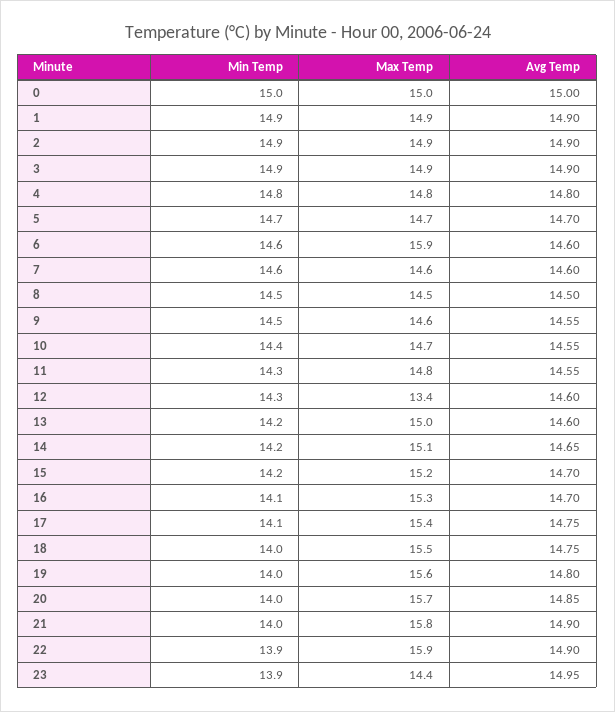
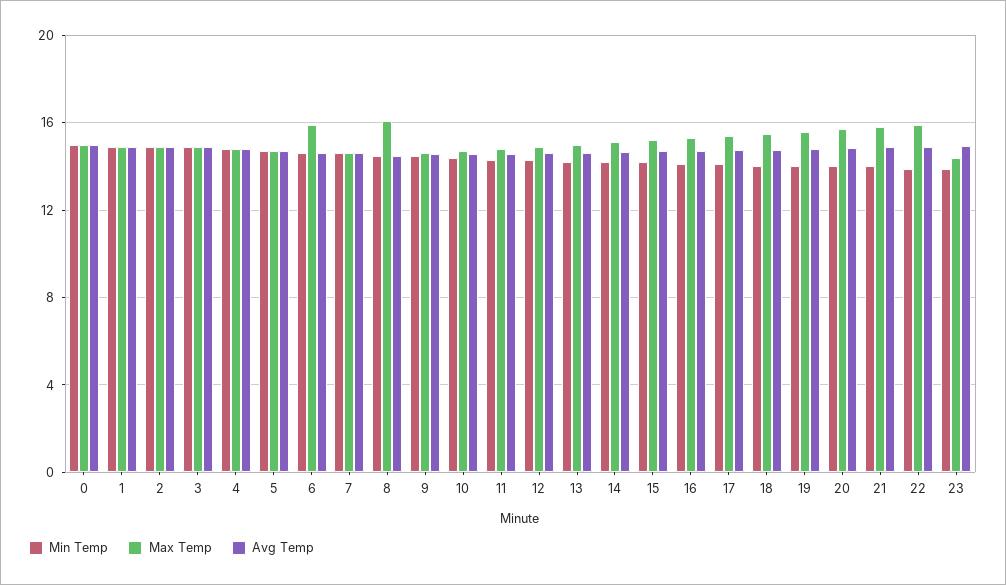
Max Temp, 8: 14.5 -> 16
Max Temp, 12: 13.4 -> 15

